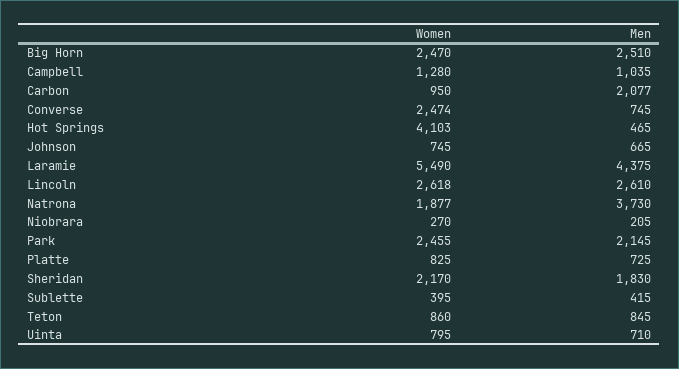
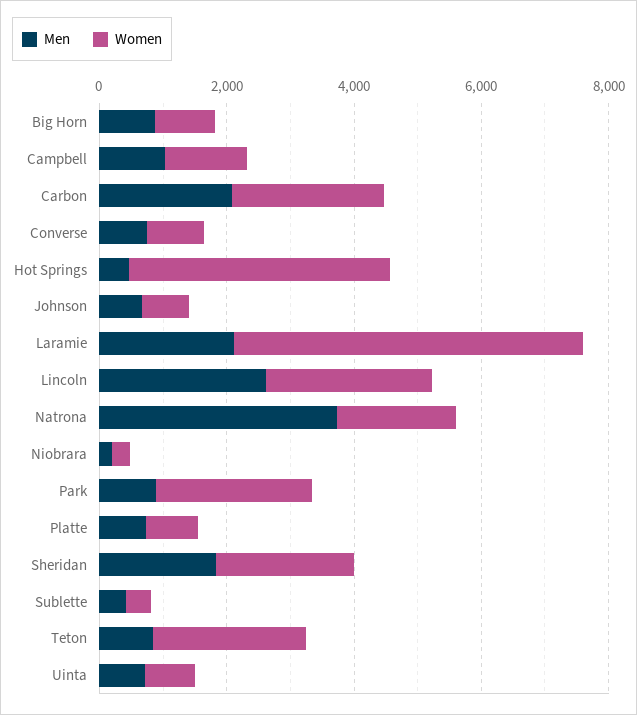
Women, Big Horn: 2470 -> 1000
Men, Big Horn: 2510 -> 1000
Women, Carbon: 950 -> 2500
Women, Converse: 2474 -> 1000
Men, Laramie: 4375 -> 2000
Men, Park: 2145 -> 1000
Women, Teton: 860 -> 2500

